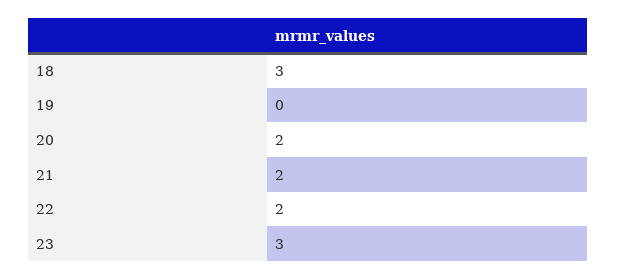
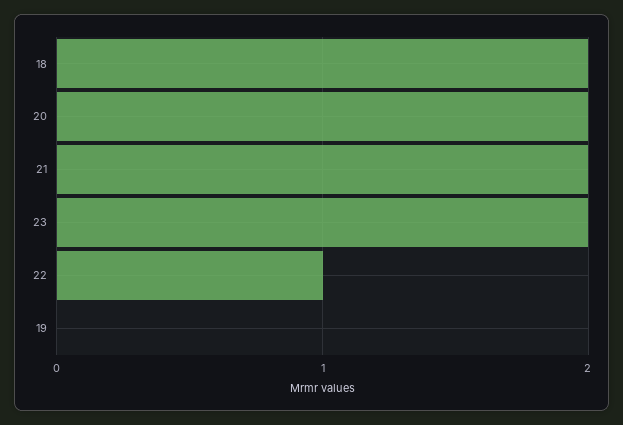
18: 3 -> 2
22: 2 -> 1
23: 3 -> 2

